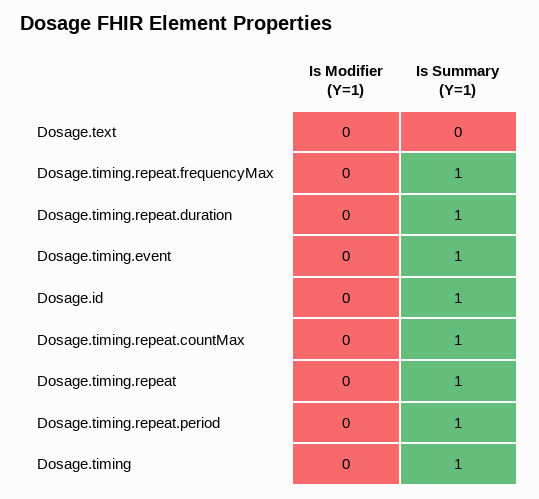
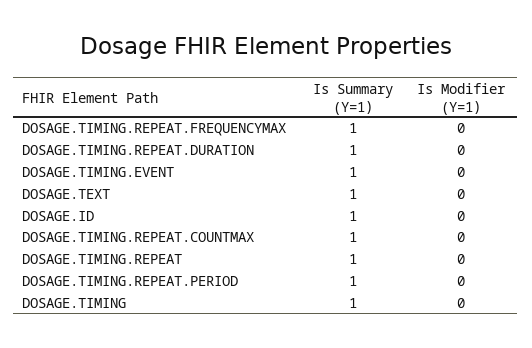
Is Summary (Y=1), Dosage.text: 0 -> 1

